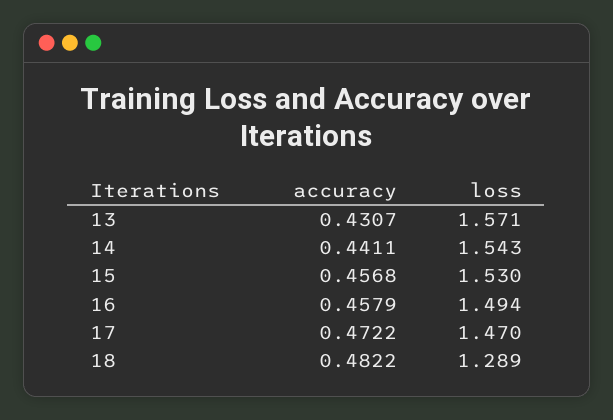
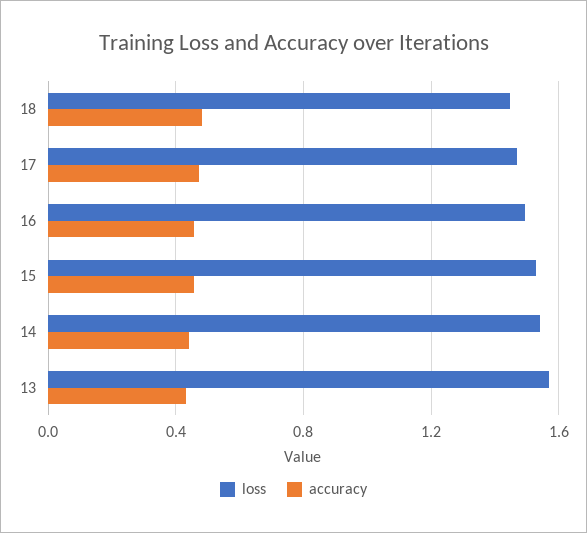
loss, 18: 1.289 -> 1.45

